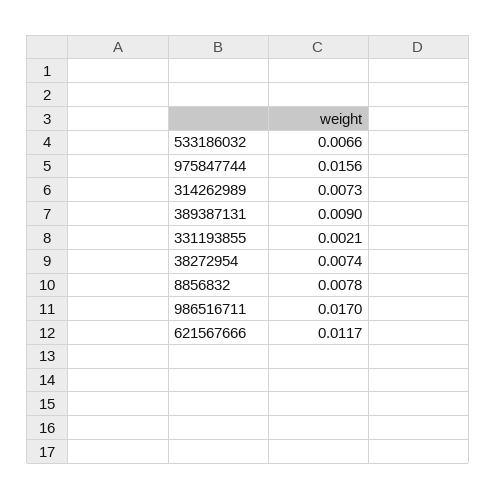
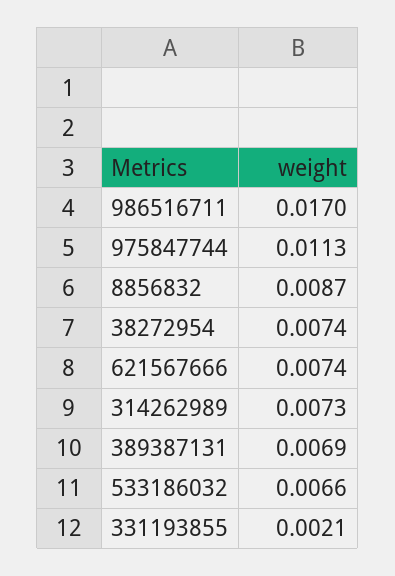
975847744: 0.0156 -> 0.0113
389387131: 0.009 -> 0.0069
8856832: 0.0078 -> 0.0087
621567666: 0.0117 -> 0.0074

